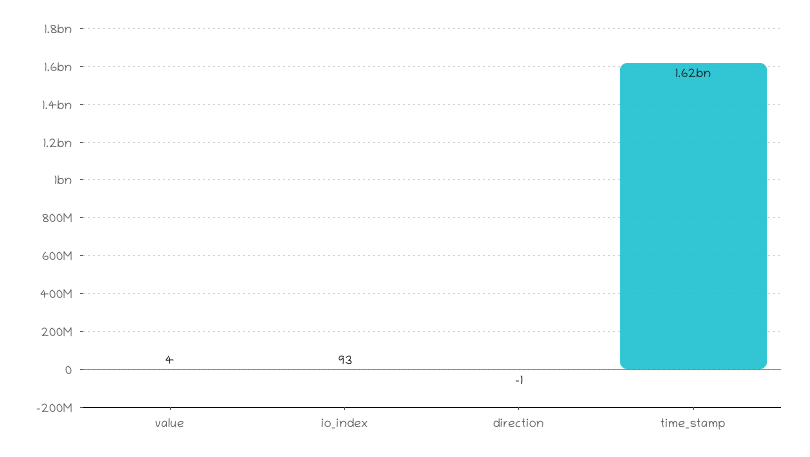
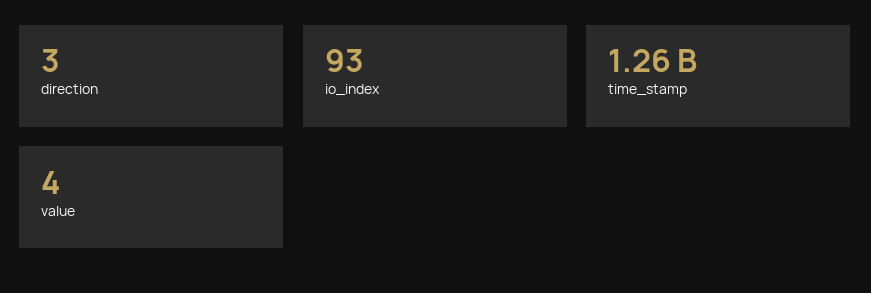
direction: -1 -> 3
time_stamp: 1620000000 -> 1260000000

